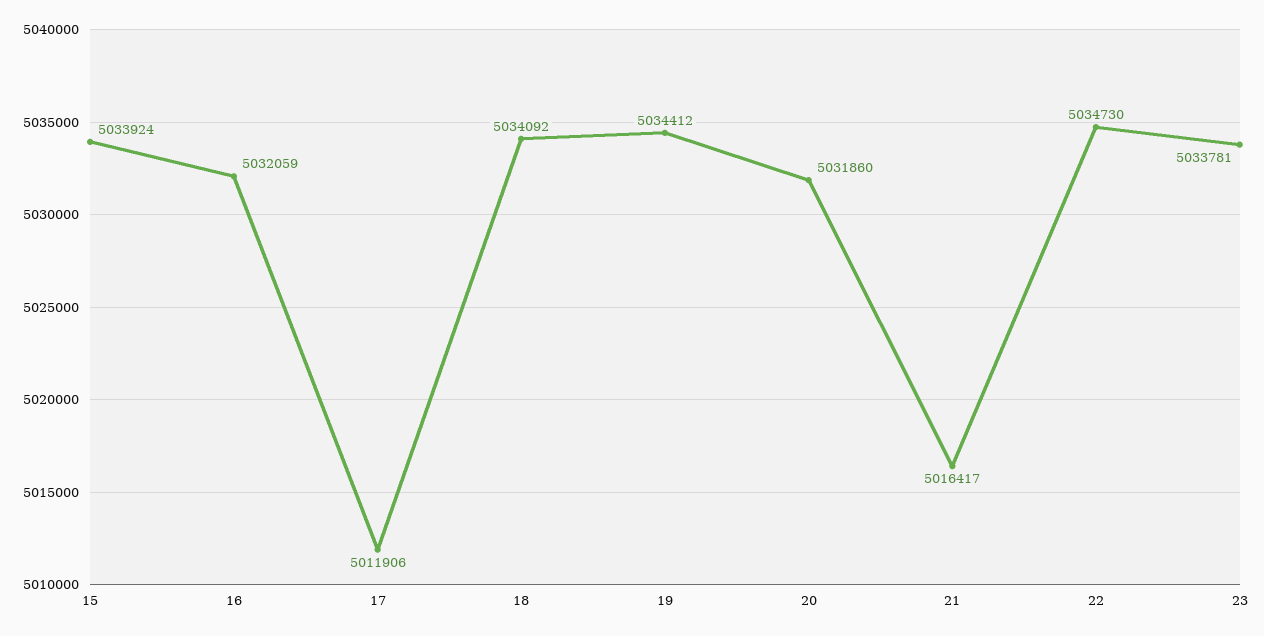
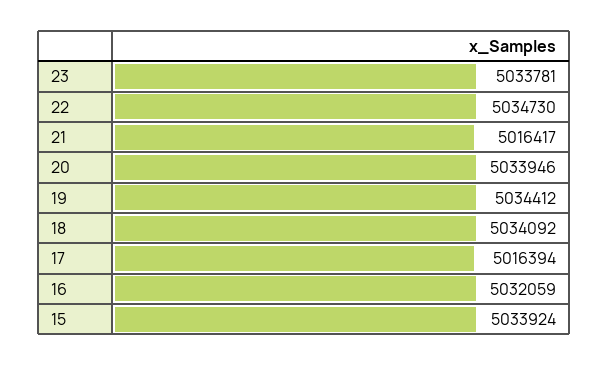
17: 5011906 -> 5016394
20: 5031860 -> 5033946

